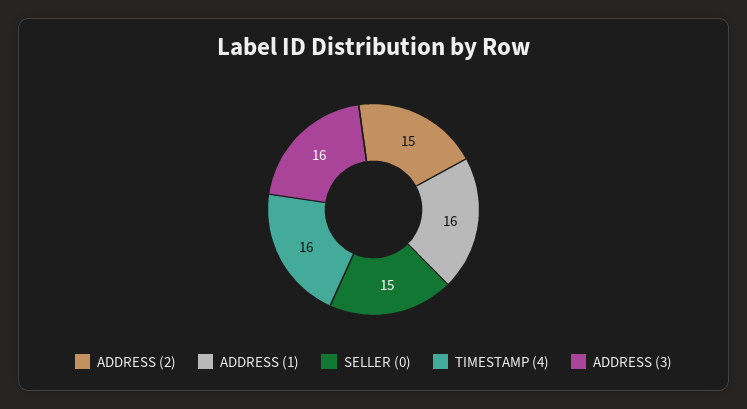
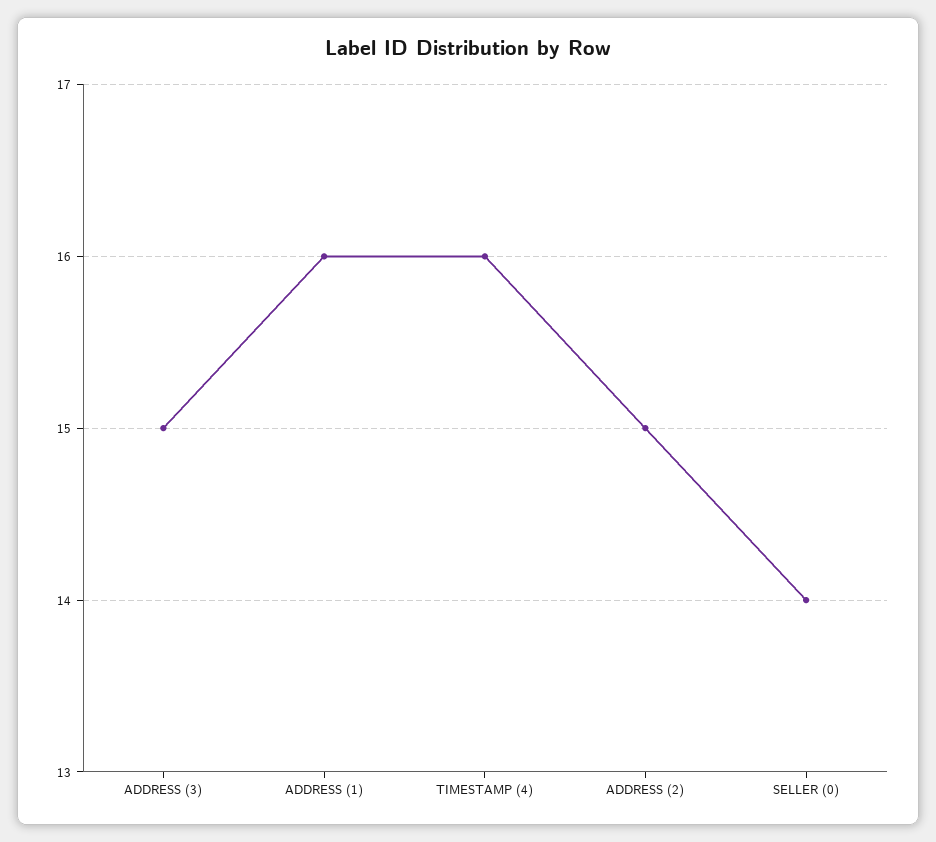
SELLER (0): 15 -> 14
ADDRESS (3): 16 -> 15

